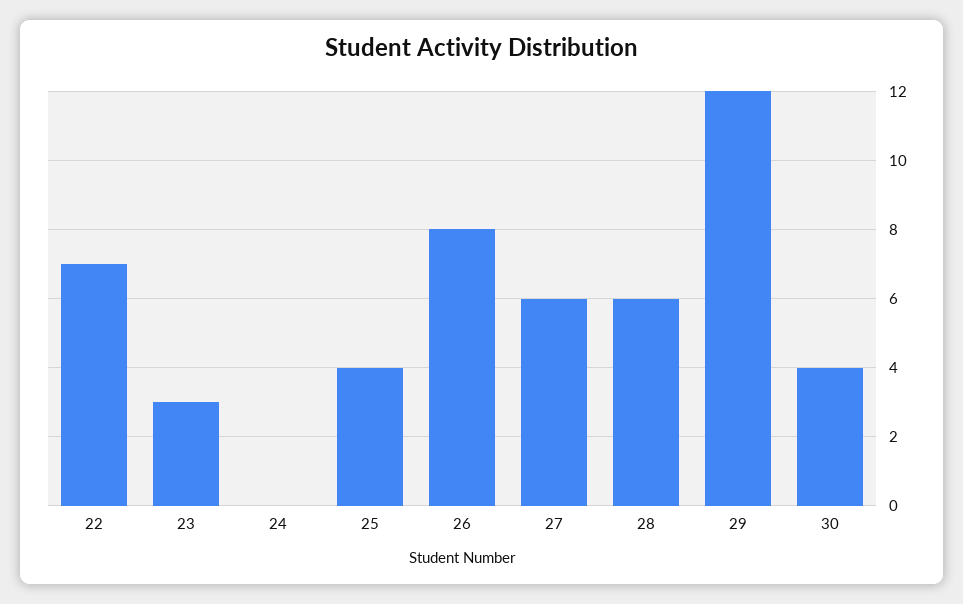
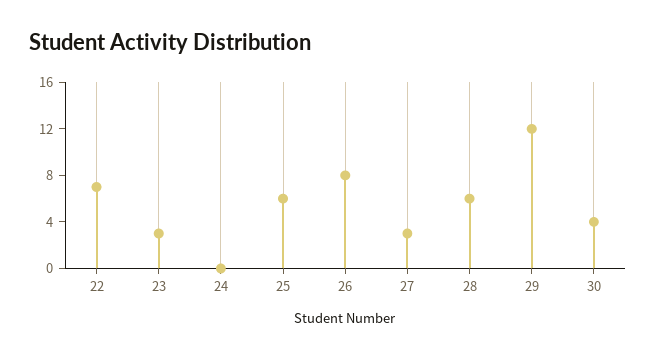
25: 4 -> 6
27: 6 -> 3

